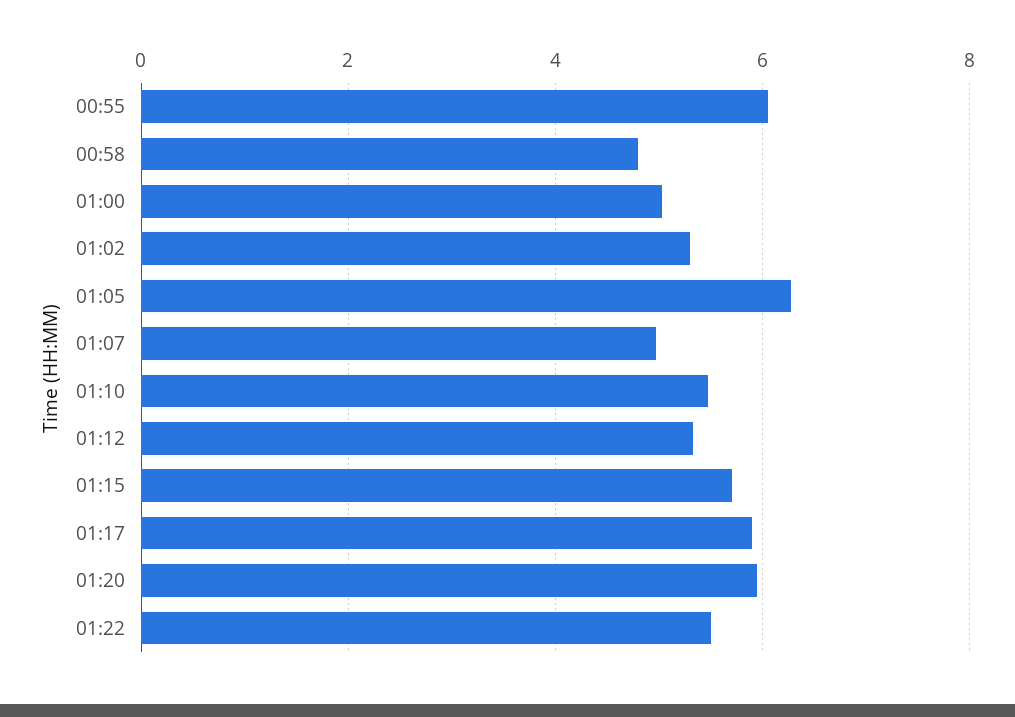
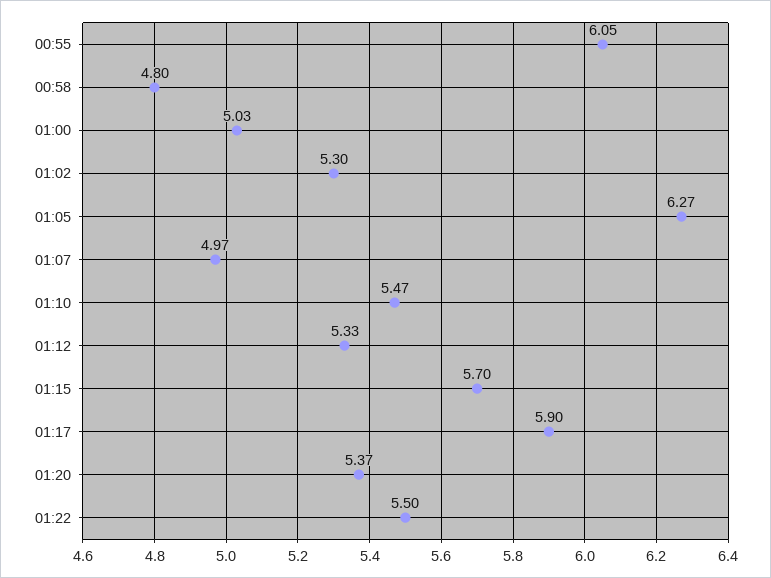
01:20: 6 -> 5.37

